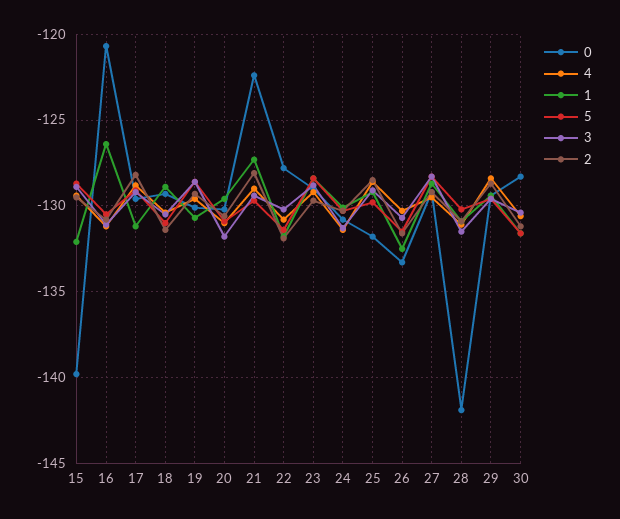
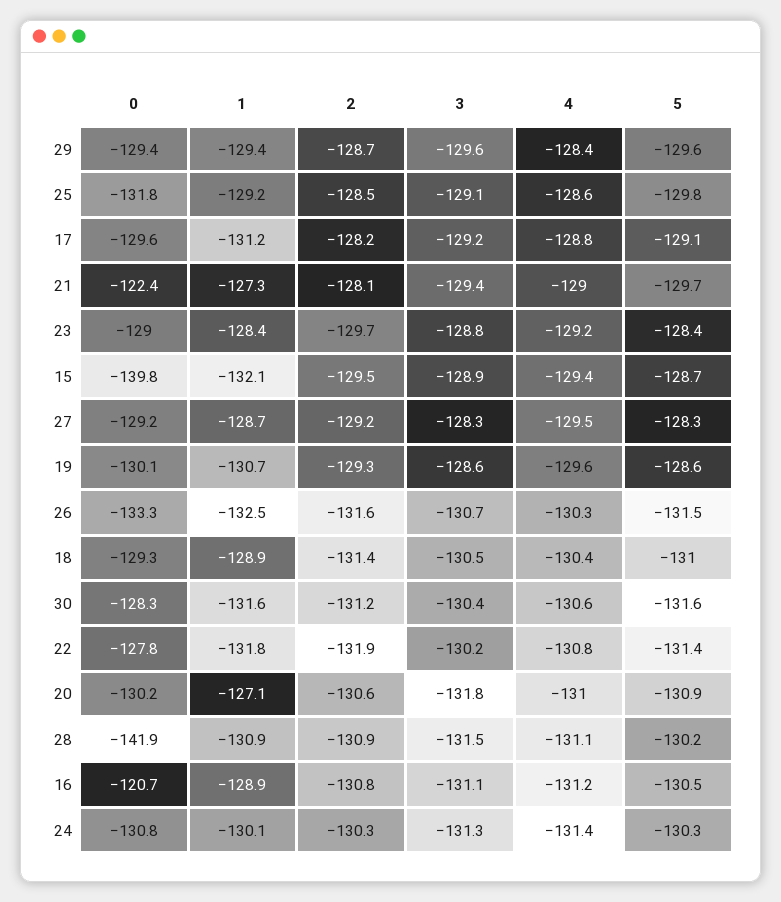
1, 16: -126.5 -> -128.9
1, 20: -129.5 -> -127.1

